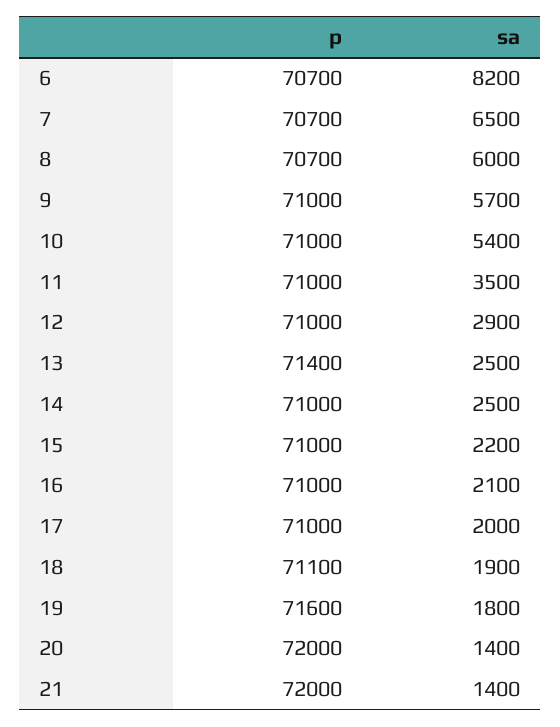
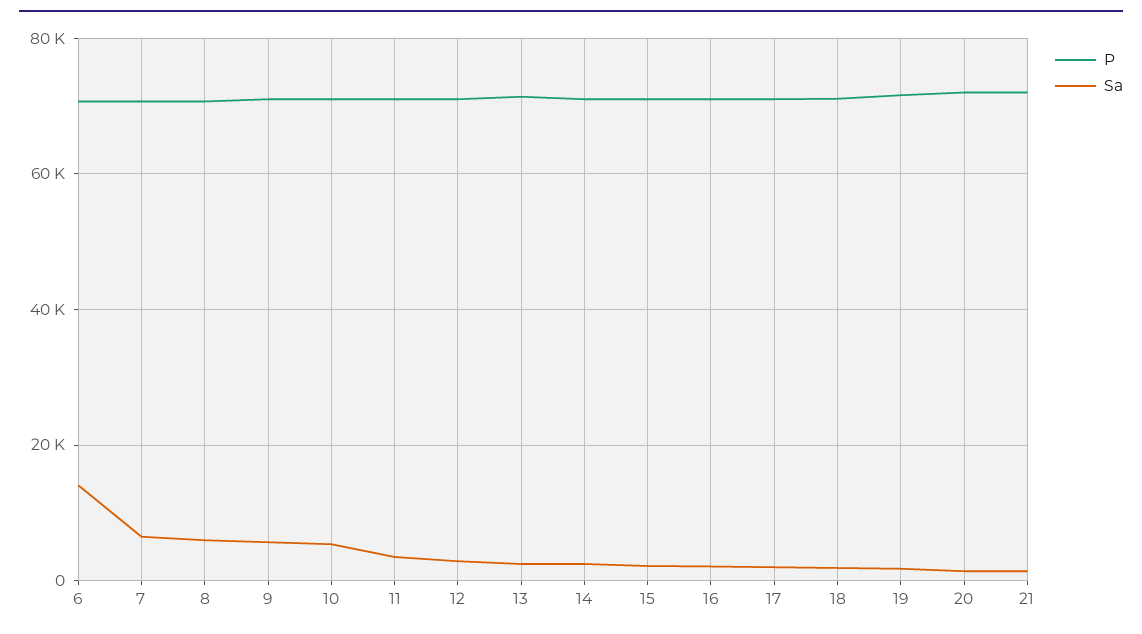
sa, 6: 8200 -> 14000

